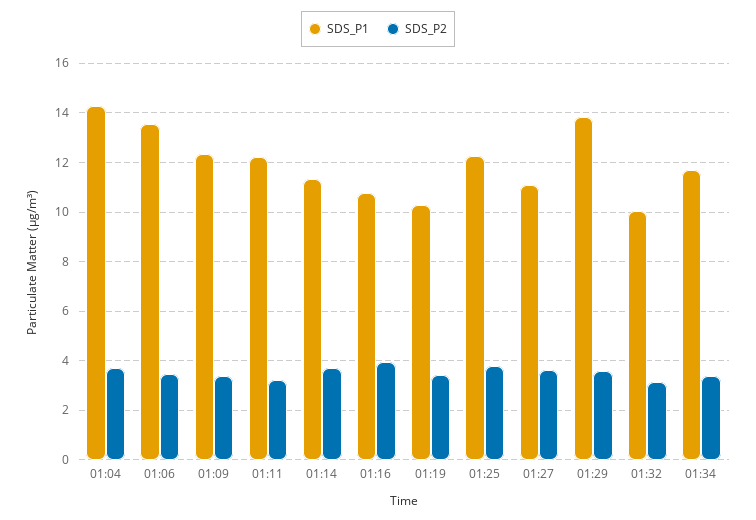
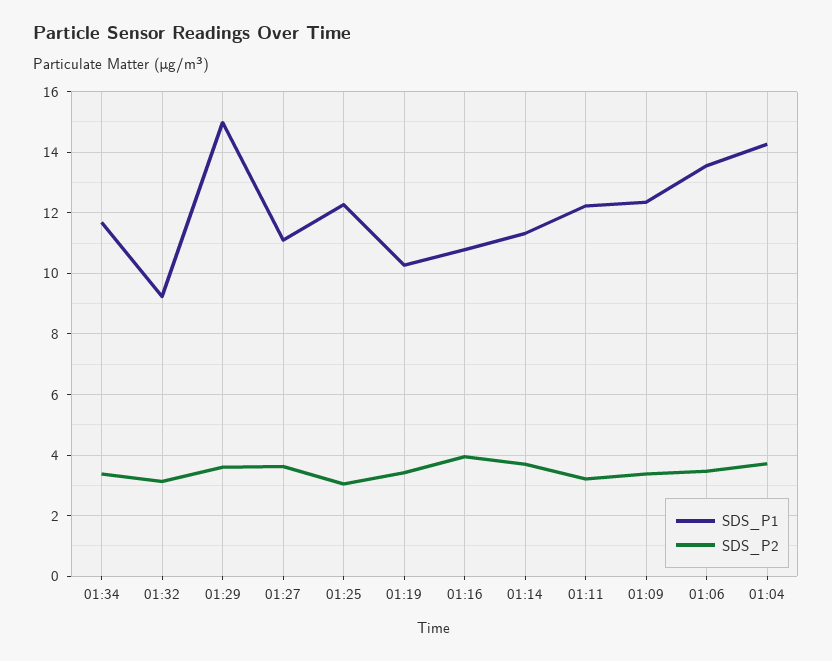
SDS_P2, 01:25: 3.75 -> 3
SDS_P1, 01:29: 13.75 -> 15
SDS_P1, 01:32: 10 -> 9.2

